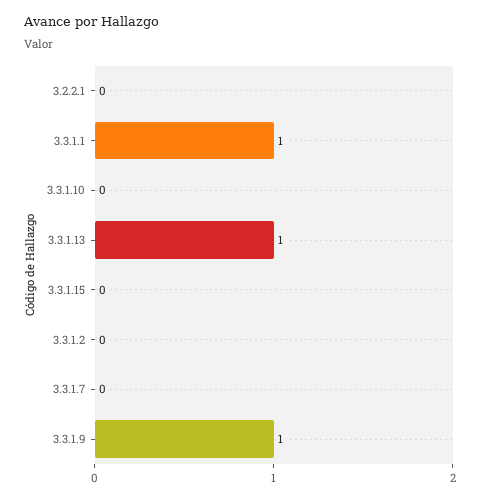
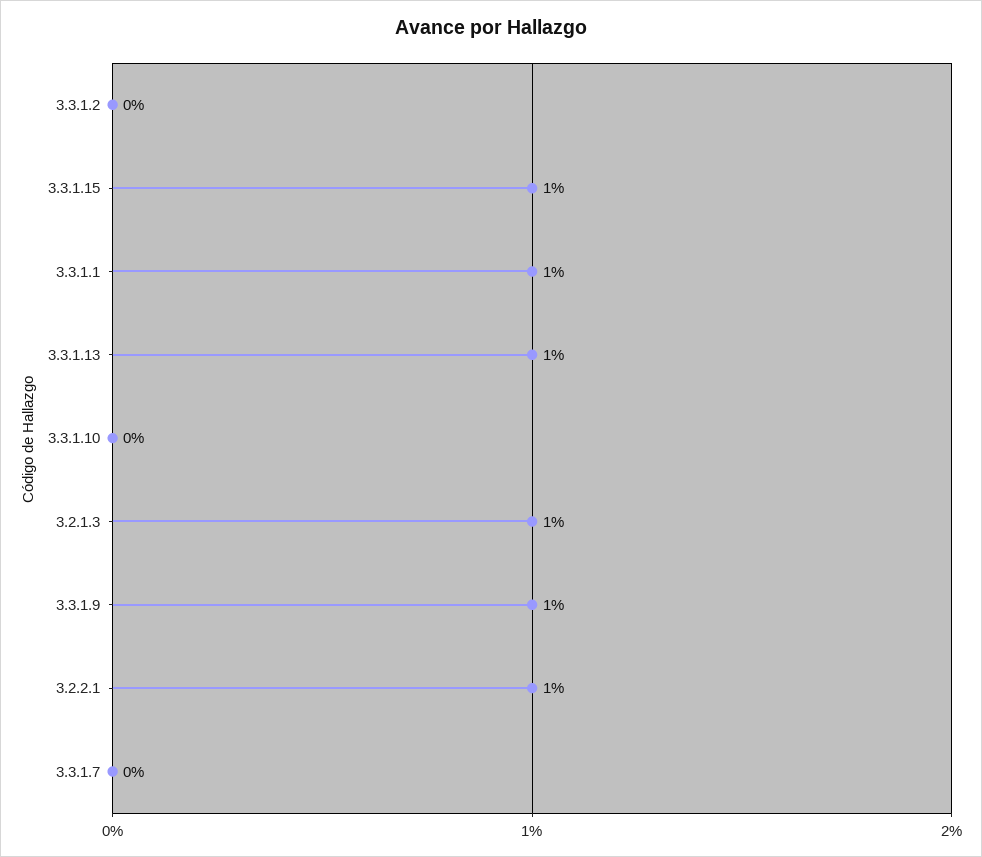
3.2.2.1: 0 -> 1
3.3.1.15: 0 -> 1
3.2.1.3: none -> 1

